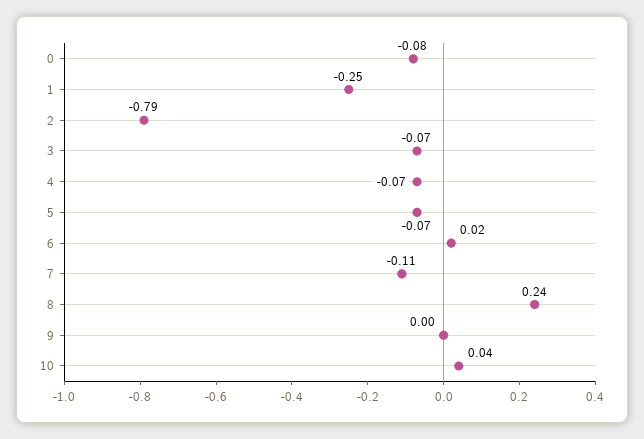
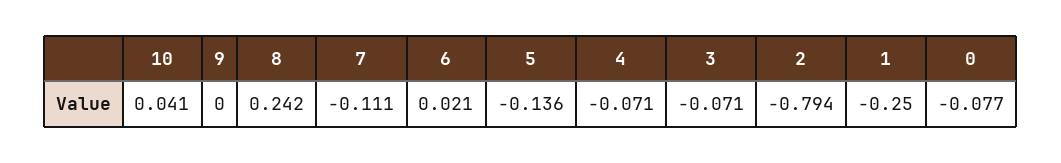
5: -0.07 -> -0.136

